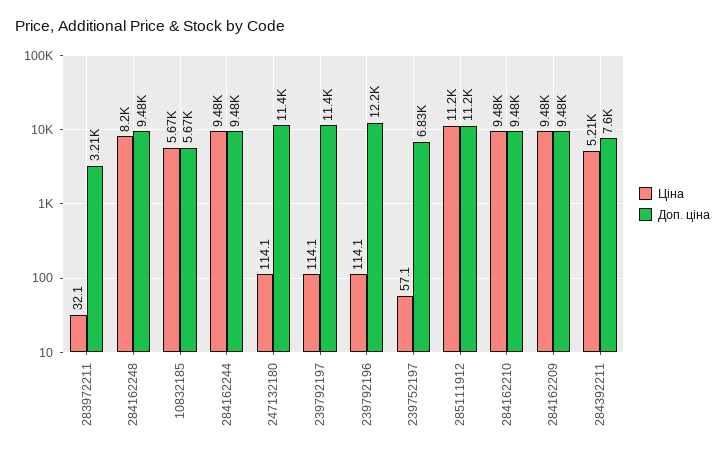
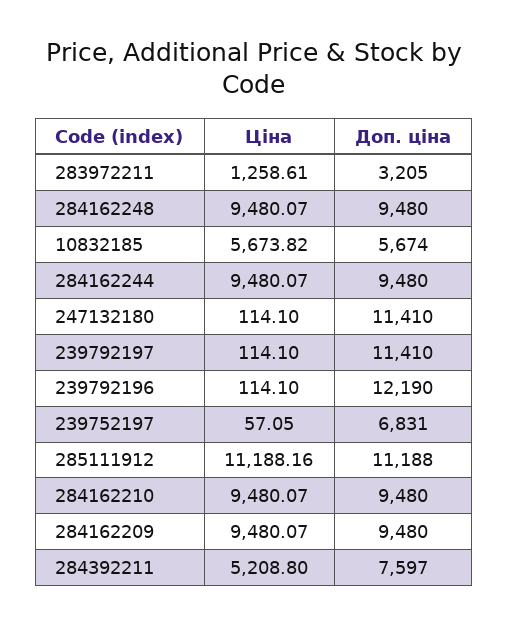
Ціна, 283972211: 32.1 -> 1258.61
Ціна, 284162248: 8200 -> 9480.07

